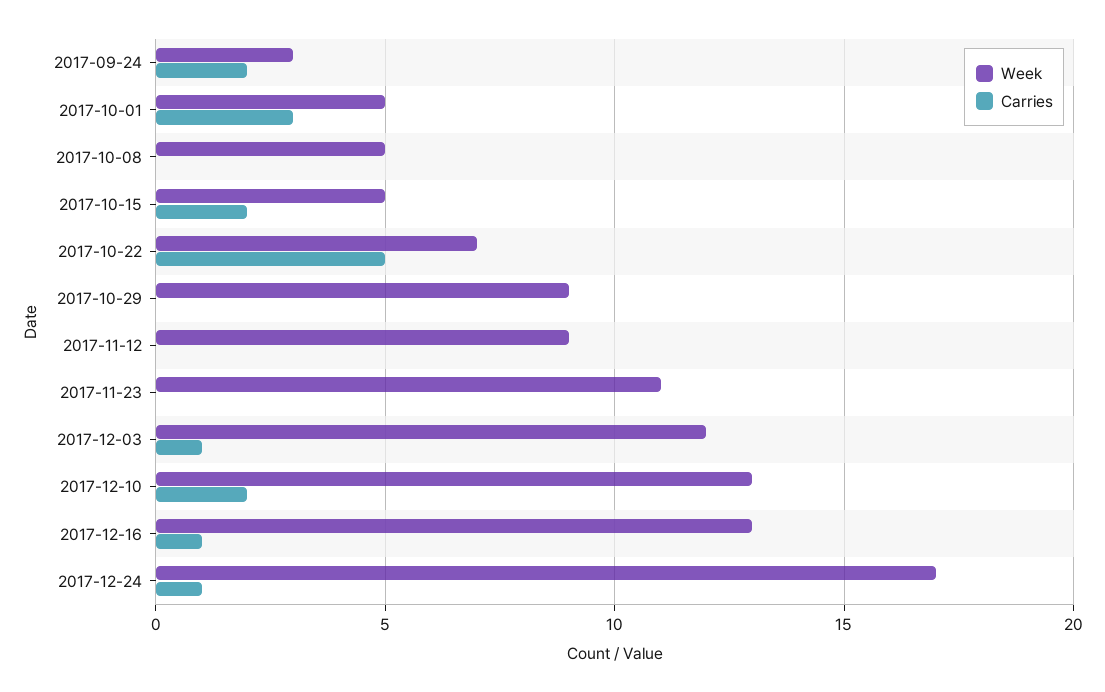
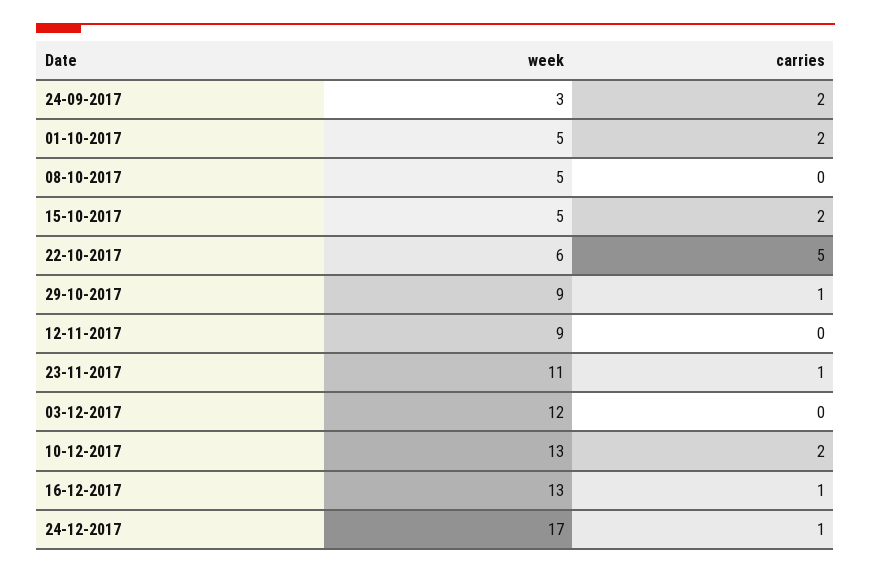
Carries, 2017-10-01: 3 -> 2
Week, 2017-10-22: 7 -> 6
Carries, 2017-10-29: 0 -> 1
Carries, 2017-11-23: 0 -> 1
Carries, 2017-12-03: 1 -> 0

